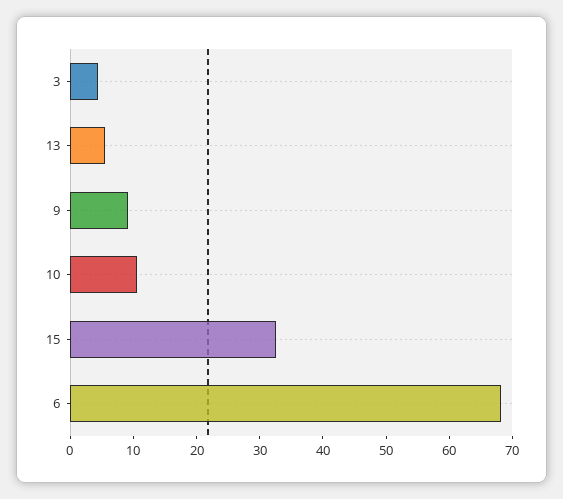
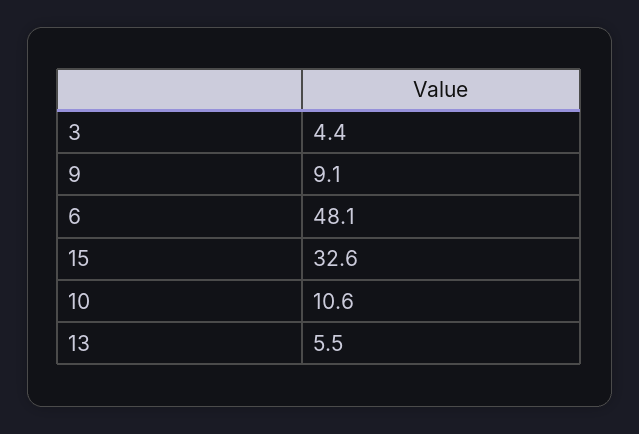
6: 68 -> 48.1

